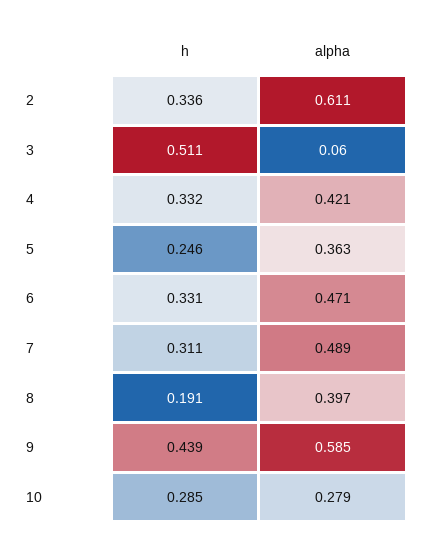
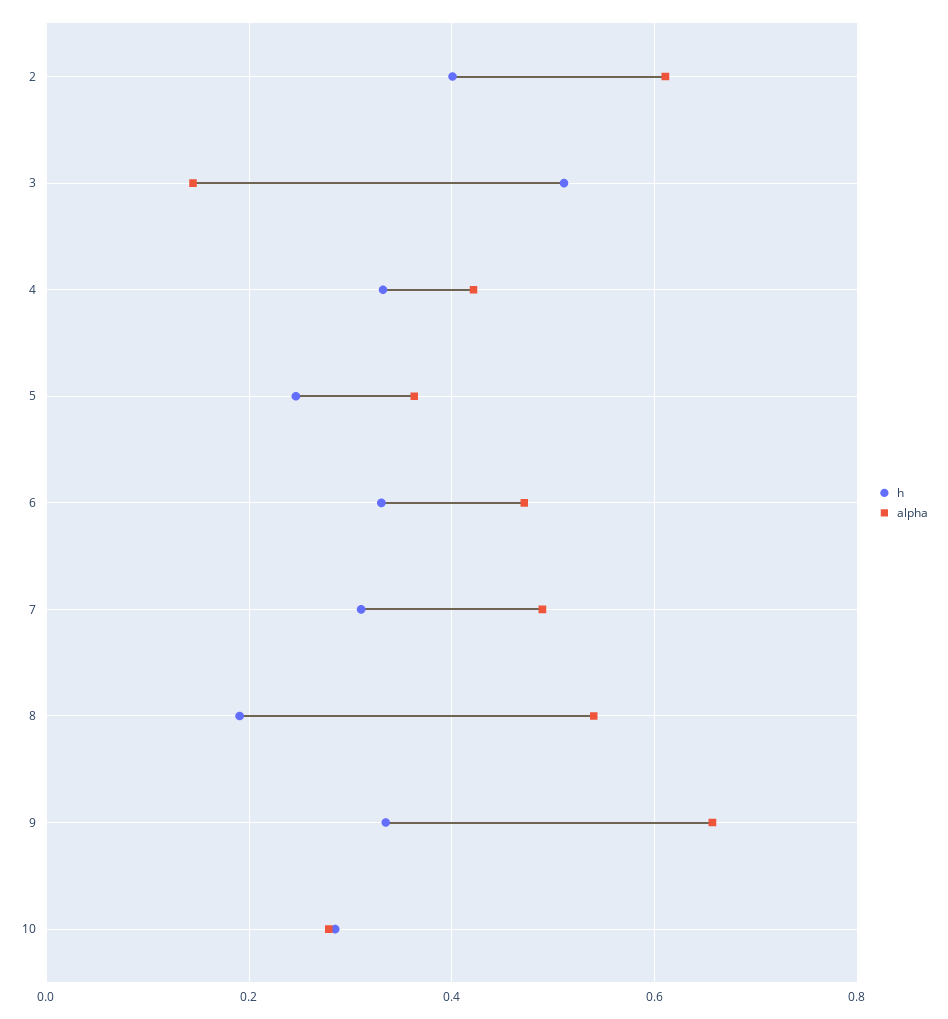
h, 2: 0.336 -> 0.4
alpha, 3: 0.06 -> 0.14
alpha, 8: 0.397 -> 0.54
h, 9: 0.439 -> 0.34
alpha, 9: 0.585 -> 0.66

